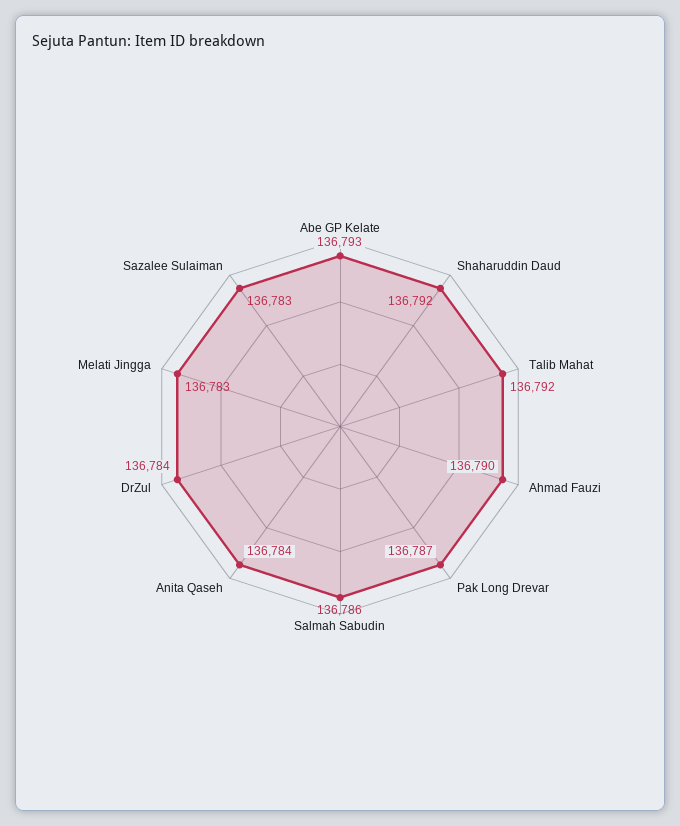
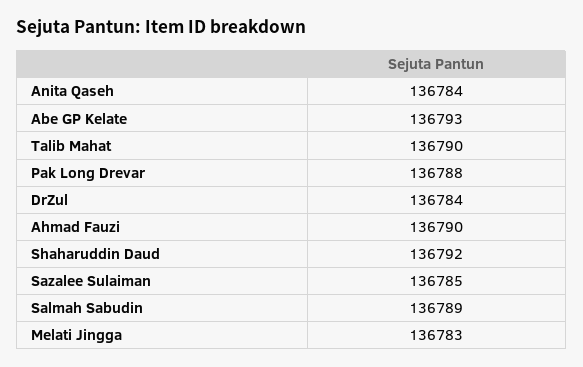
Talib Mahat: 136792 -> 136790
Pak Long Drevar: 136787 -> 136788
Salmah Sabudin: 136786 -> 136789
Sazalee Sulaiman: 136783 -> 136785

